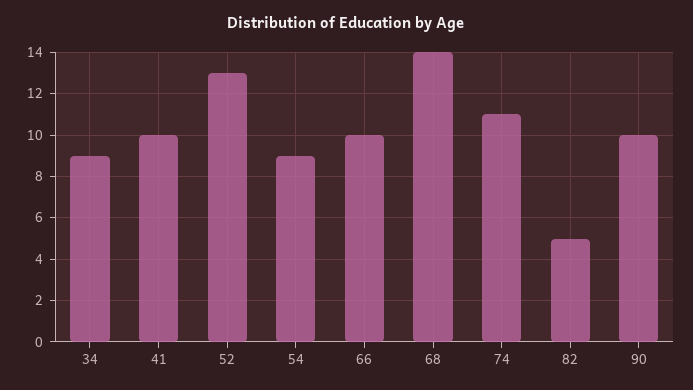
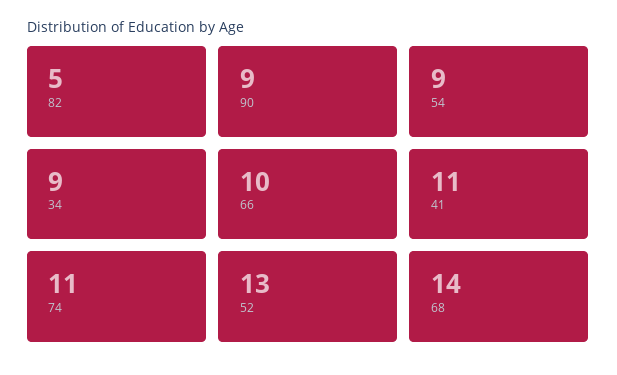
41: 10 -> 11
90: 10 -> 9

